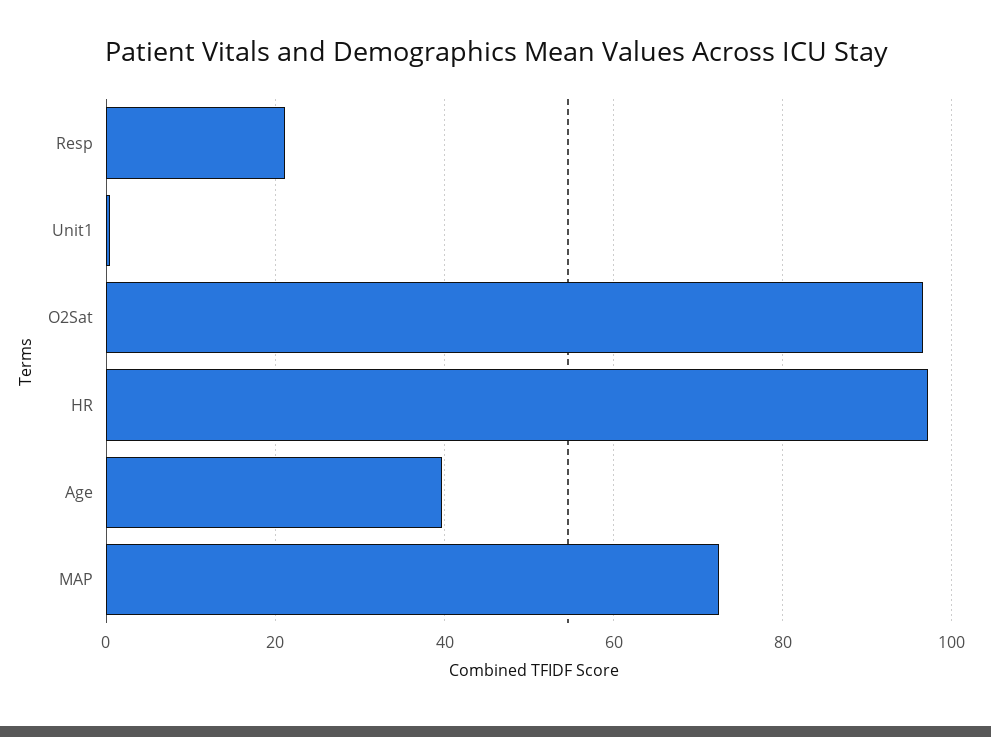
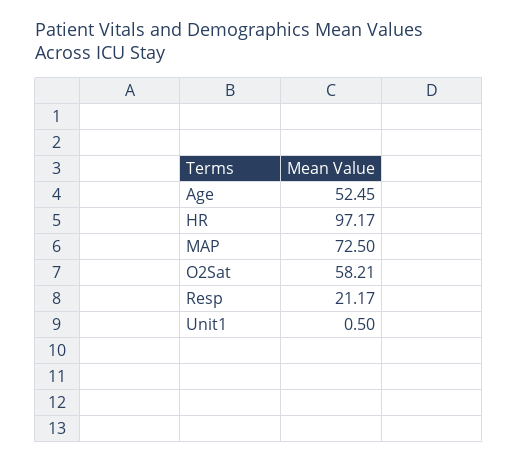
O2Sat: 96 -> 58.21
Age: 40 -> 52.45

